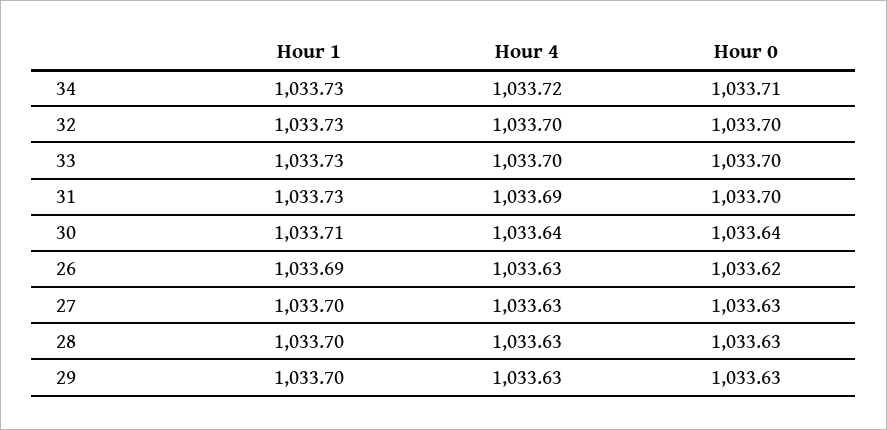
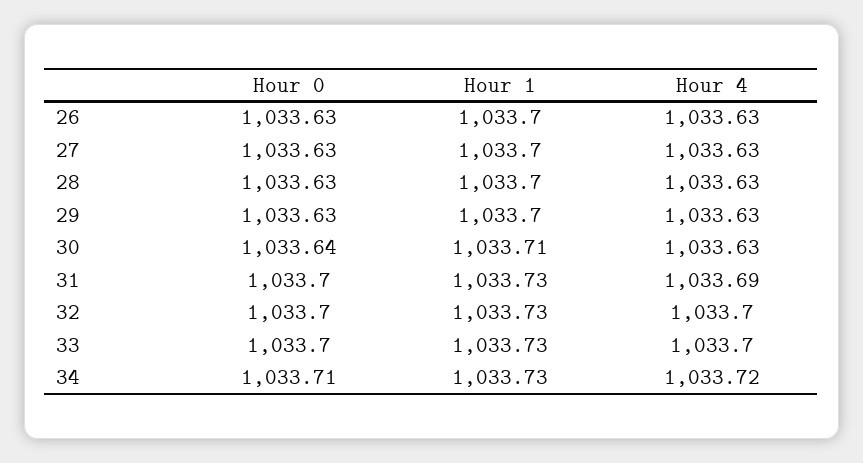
Hour 4, 30: 1033.64 -> 1033.63
Hour 1, 26: 1033.69 -> 1033.7
Hour 0, 26: 1033.62 -> 1033.63

